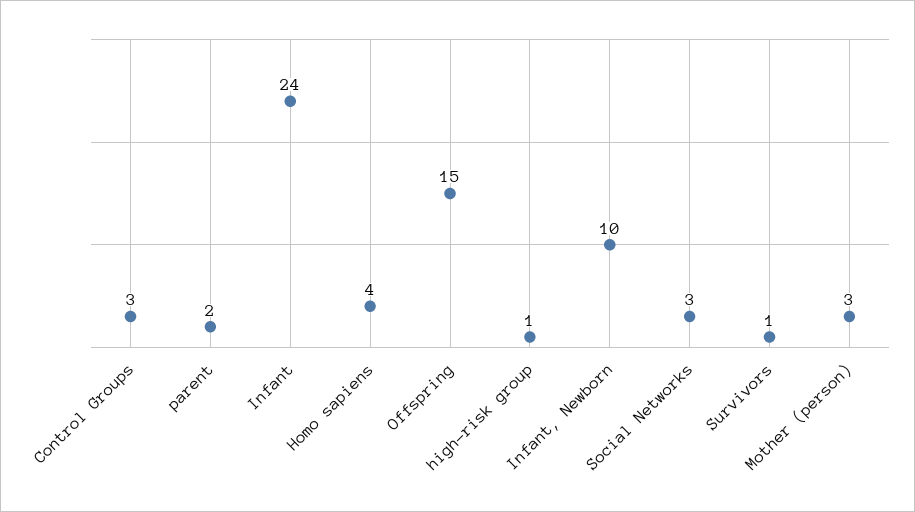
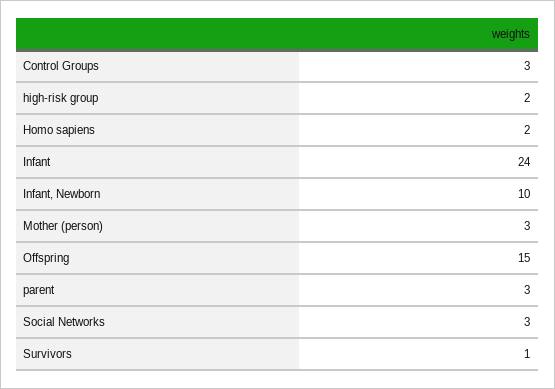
parent: 2 -> 3
Homo sapiens: 4 -> 2
high-risk group: 1 -> 2

